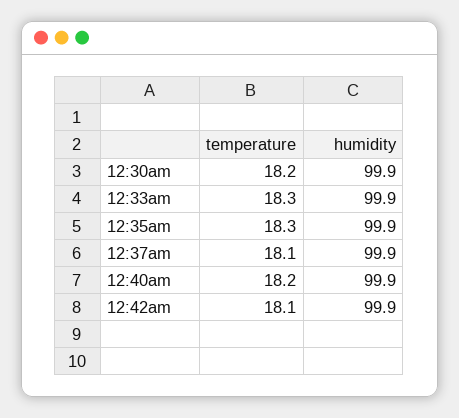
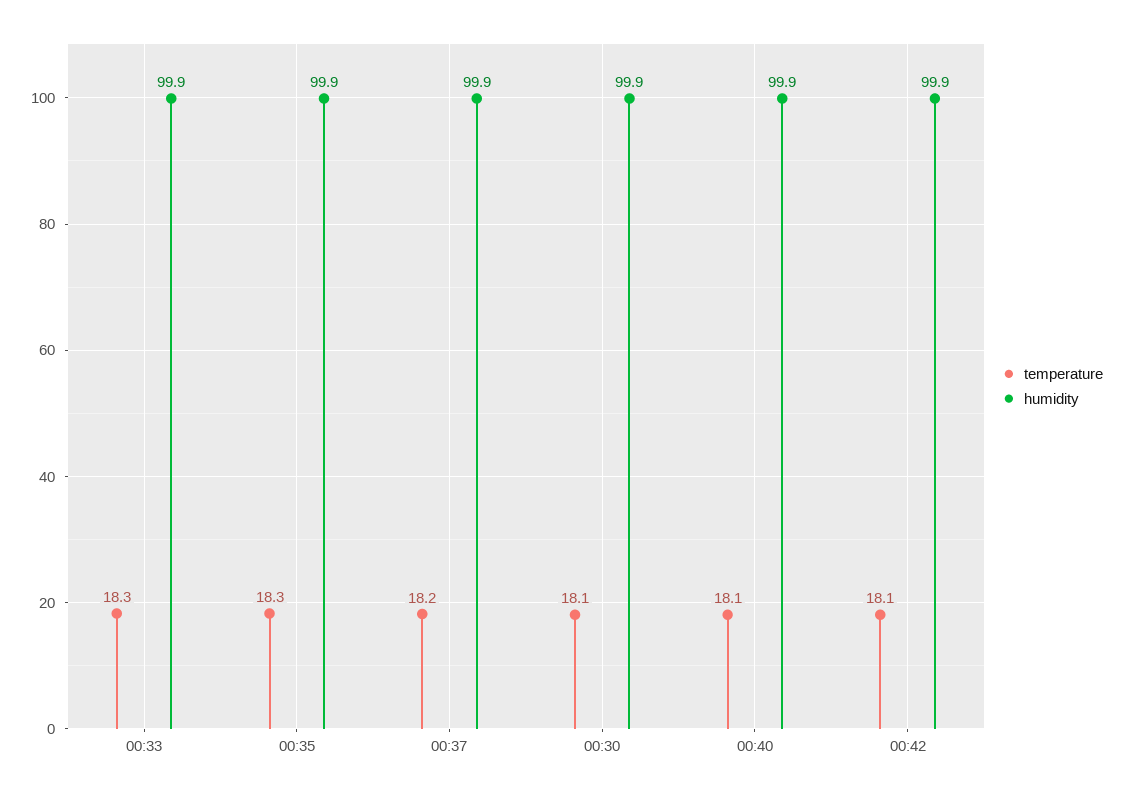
temperature, 12:30am: 18.2 -> 18.1
temperature, 12:37am: 18.1 -> 18.2
temperature, 12:40am: 18.2 -> 18.1

